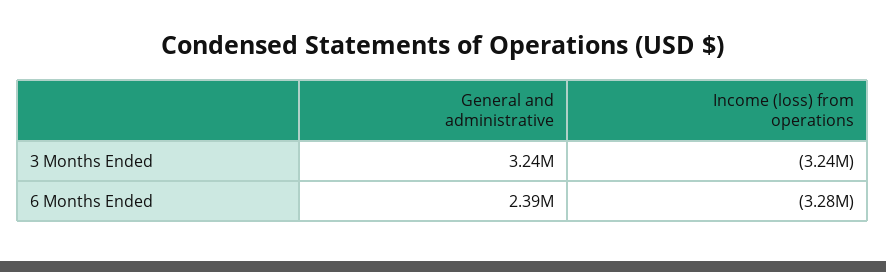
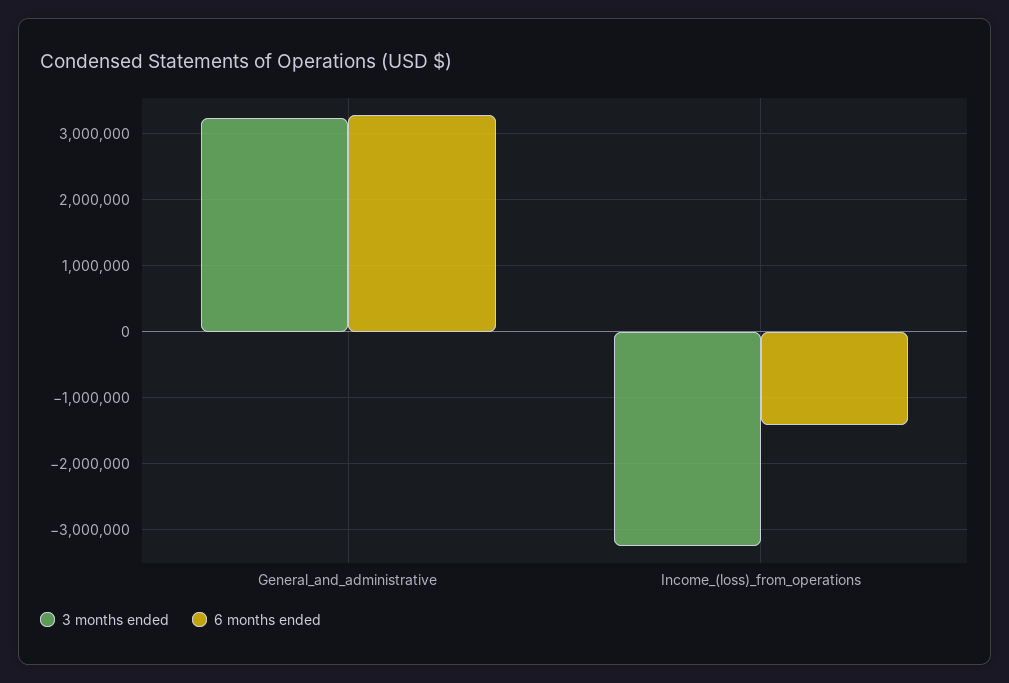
6 Months Ended, General and administrative: 2390000 -> 3300000
6 Months Ended, Income (loss) from operations: -3280000 -> -1400000

